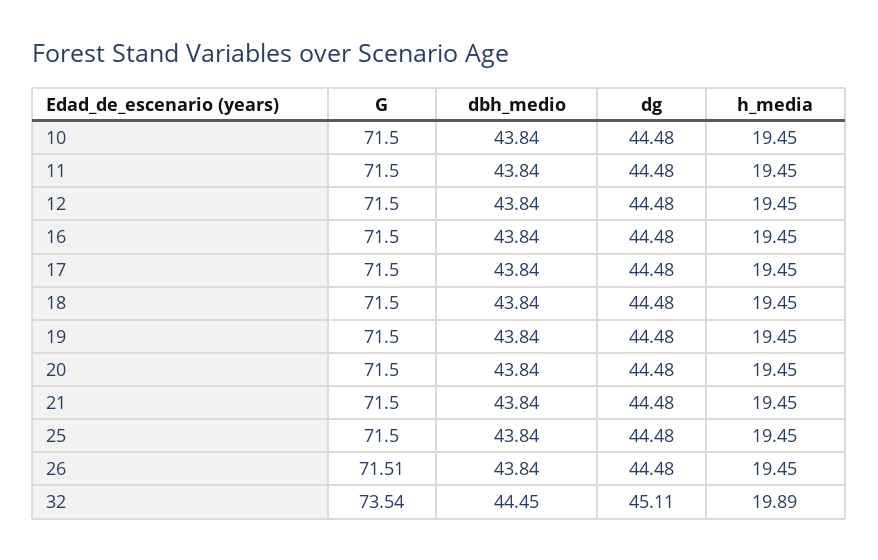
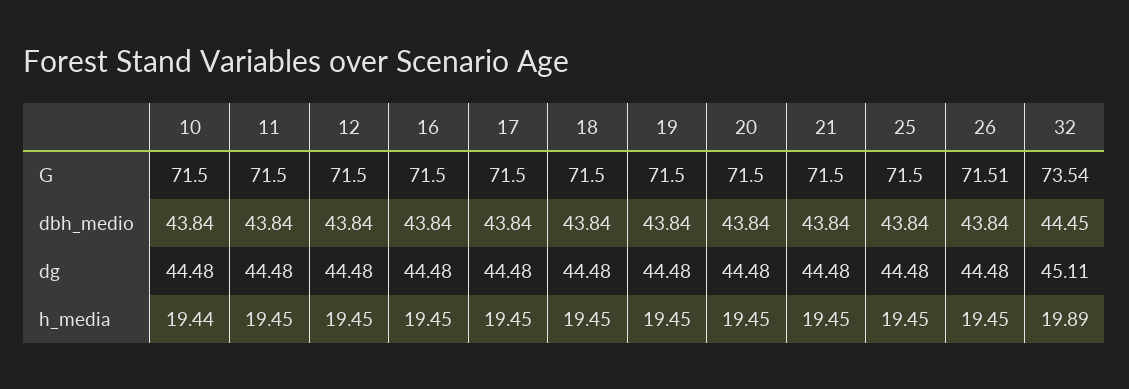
h_media, 10: 19.45 -> 19.44

